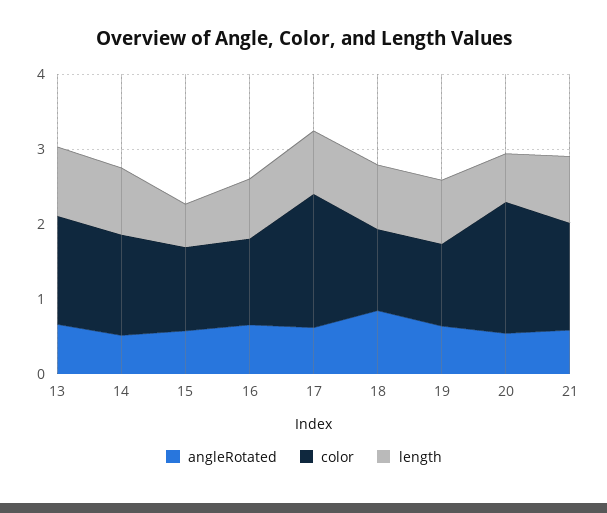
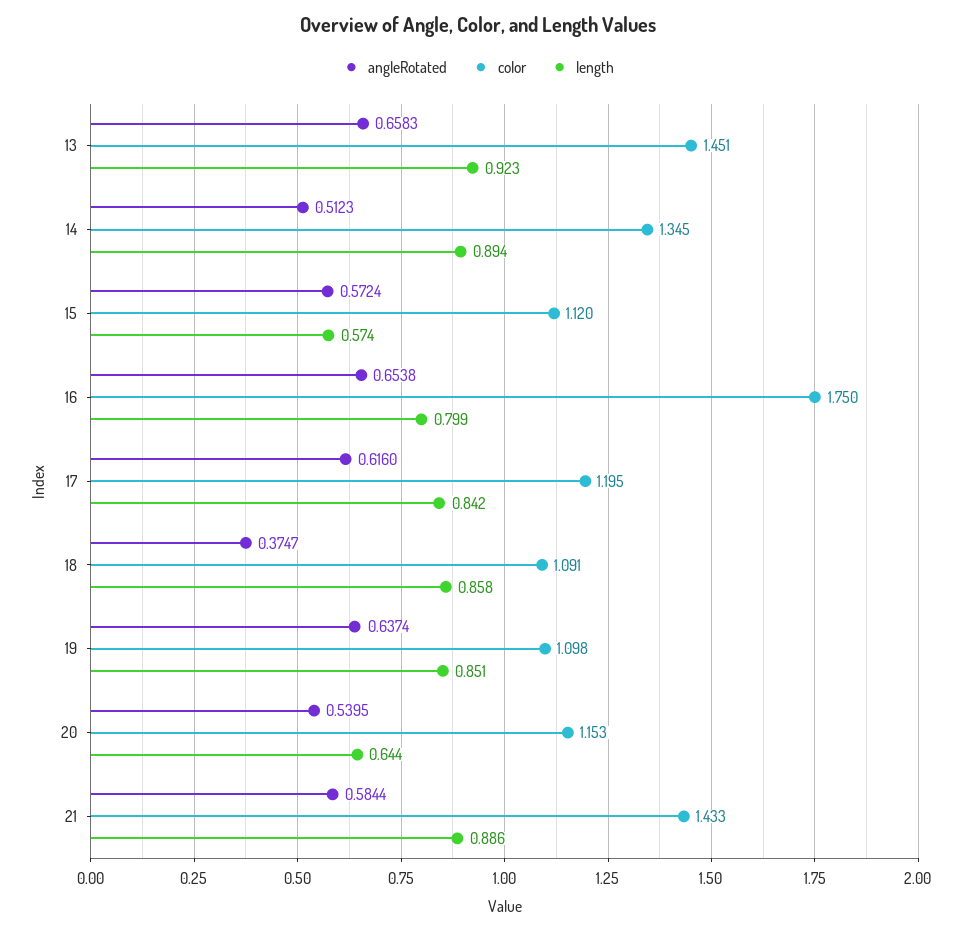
color, 16: 1.2 -> 1.75
color, 17: 1.8 -> 1.195
angleRotated, 18: 0.8 -> 0.3747
color, 20: 1.8 -> 1.153

